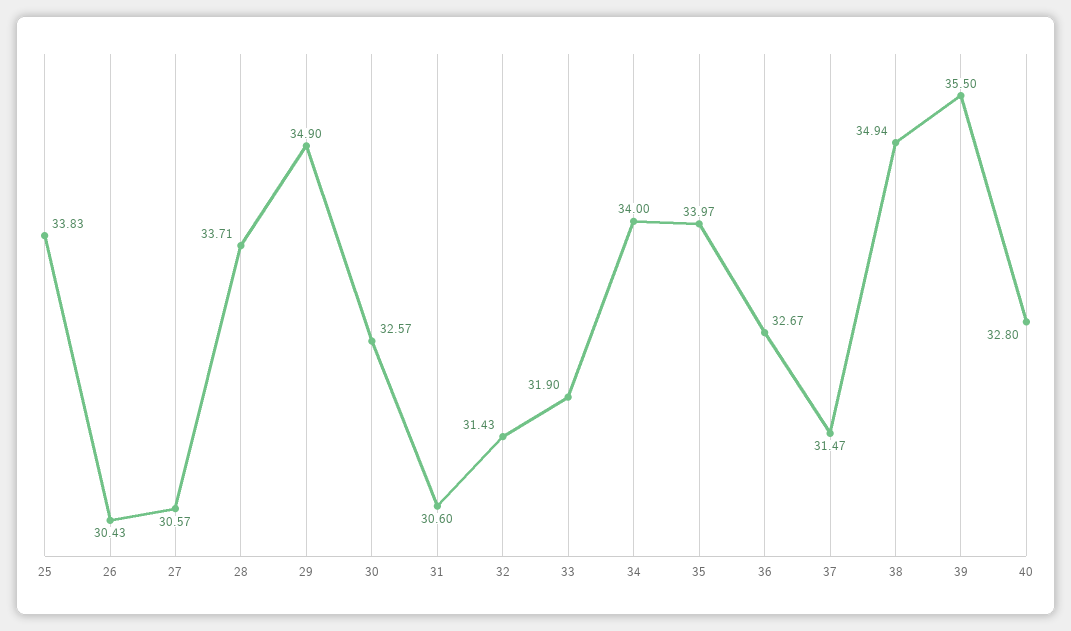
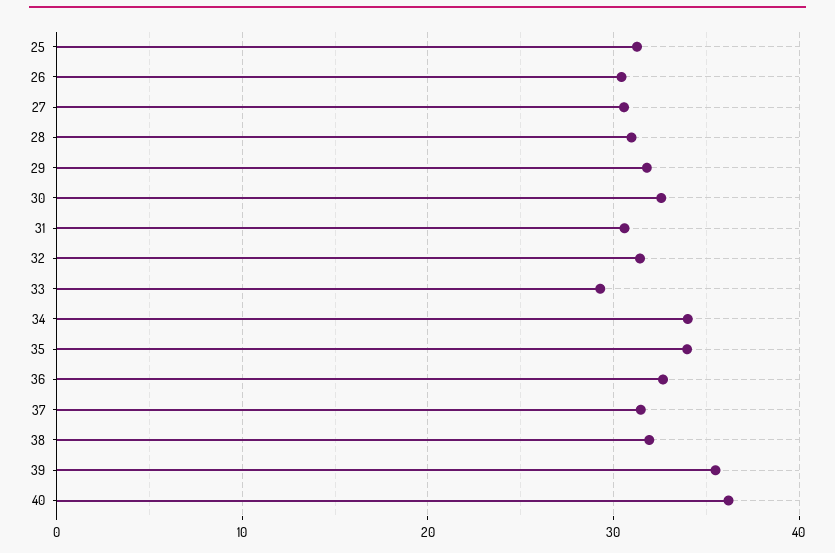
25: 33.83 -> 31
28: 33.71 -> 31
29: 34.9 -> 32
33: 31.9 -> 29
38: 34.94 -> 32
40: 32.8 -> 36

